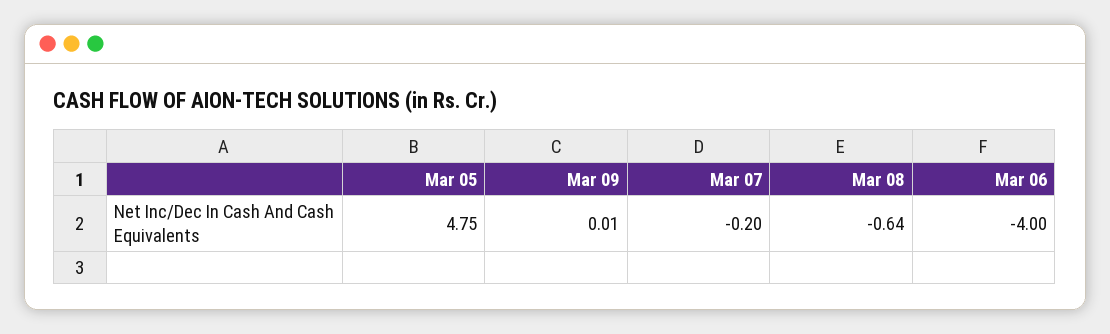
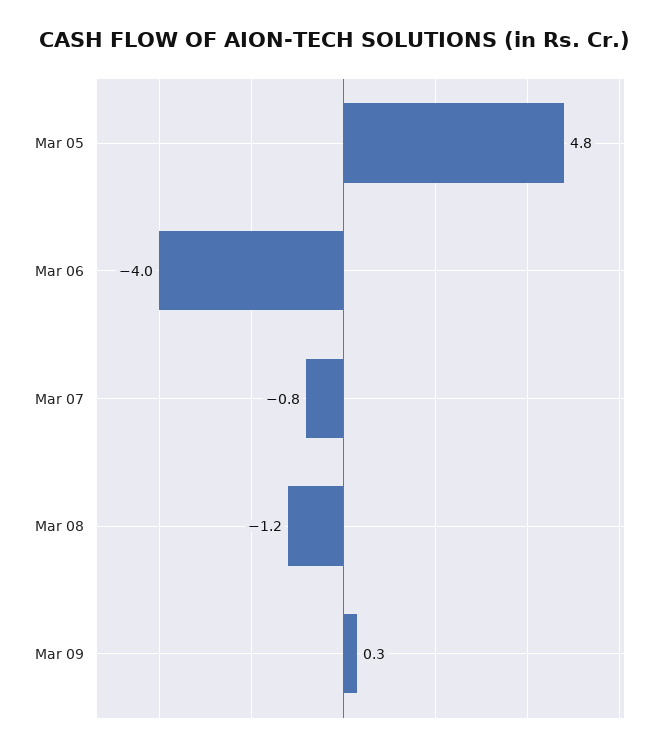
Mar 09: 0.01 -> 0.3
Mar 07: -0.2 -> -0.8
Mar 08: -0.64 -> -1.2

